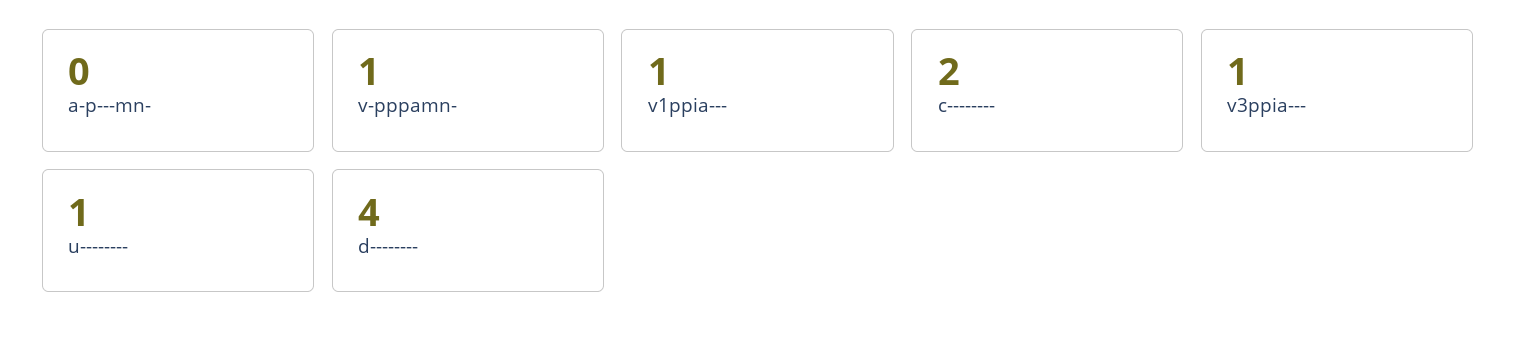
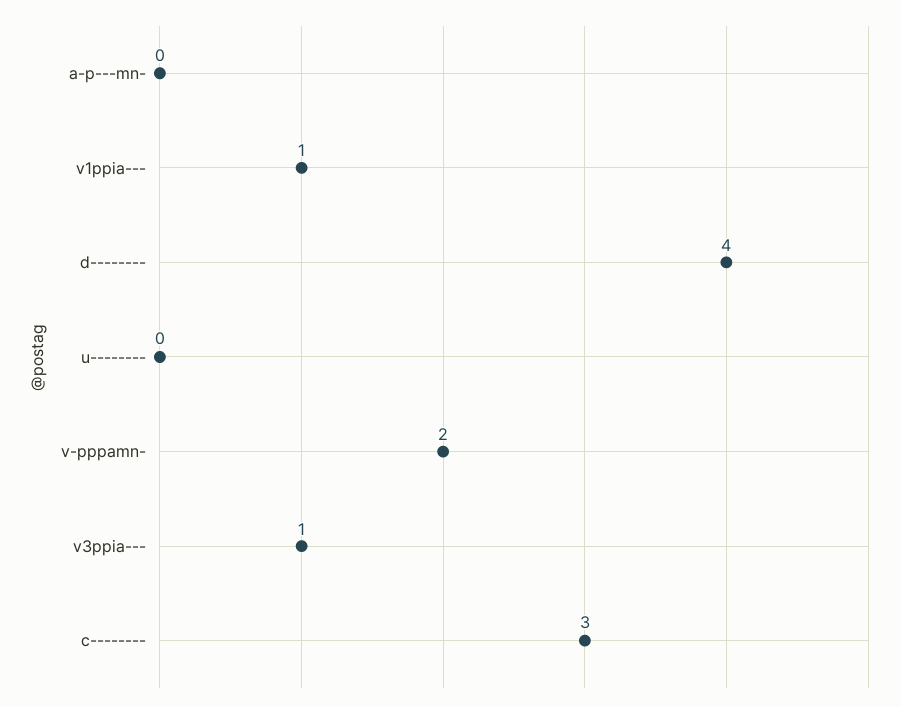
v-pppamn-: 1 -> 2
c--------: 2 -> 3
u--------: 1 -> 0

